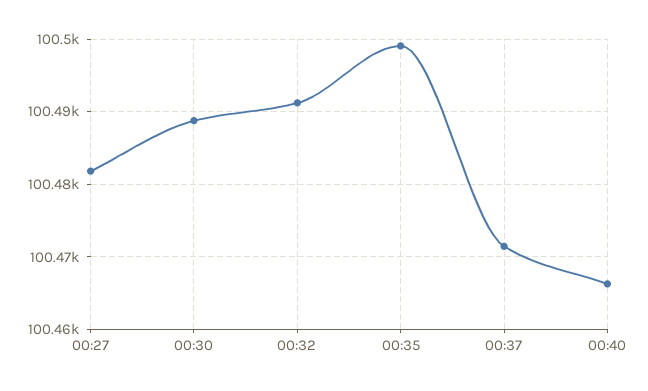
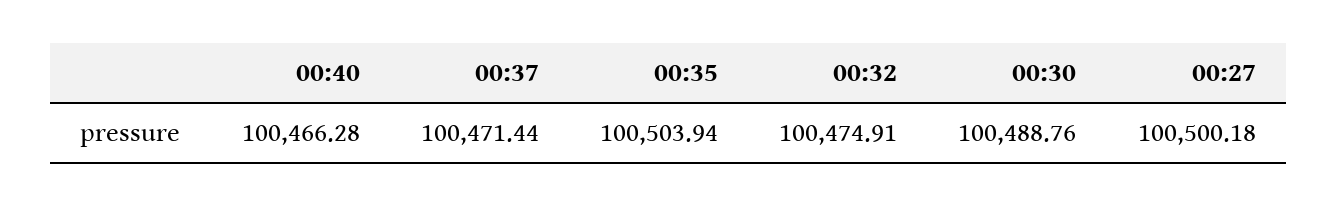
00:27: 100482 -> 100500.18
00:32: 100491 -> 100474.91
00:35: 100499 -> 100503.94

